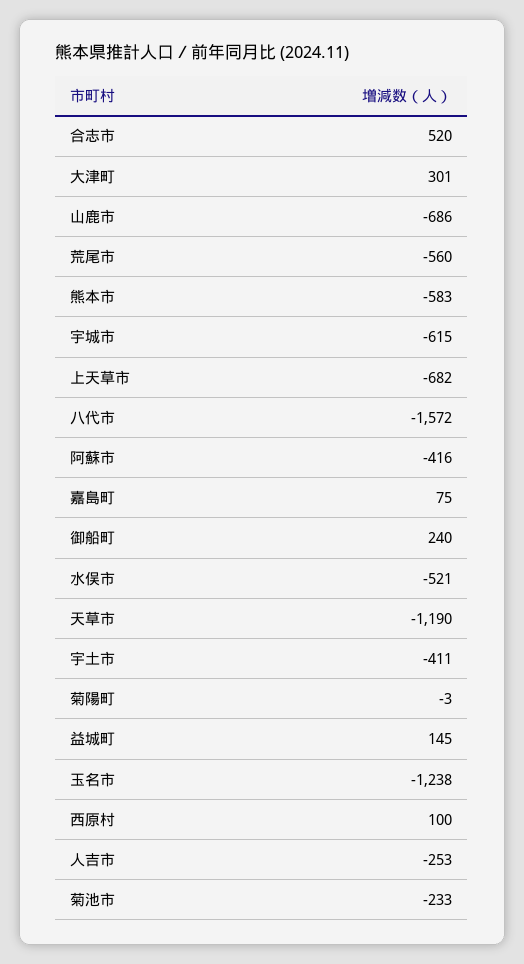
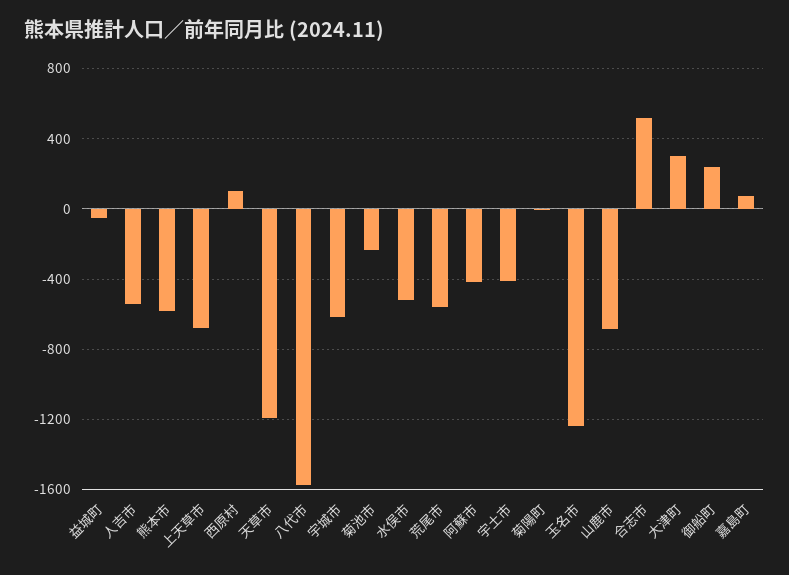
益城町: 145 -> -50
人吉市: -253 -> -550

